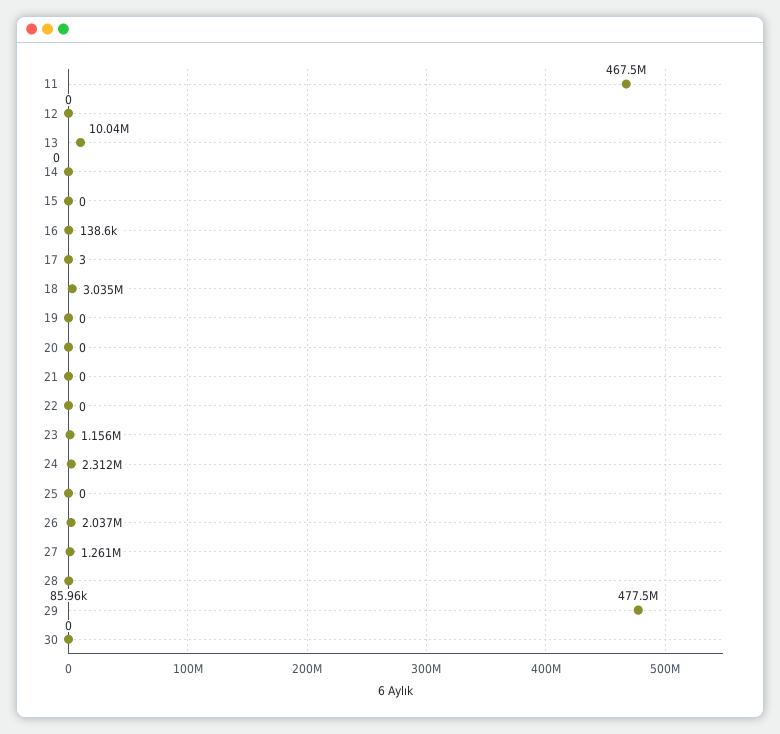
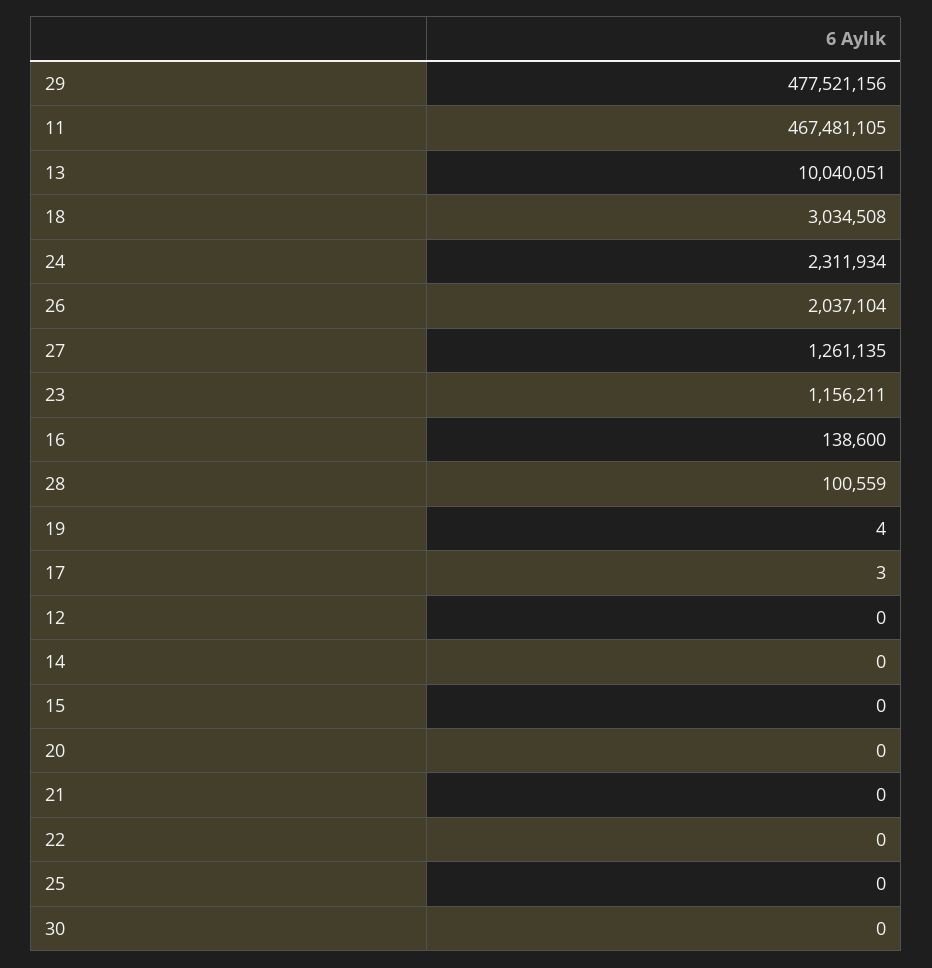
19: 0 -> 4
28: 85960 -> 100559

